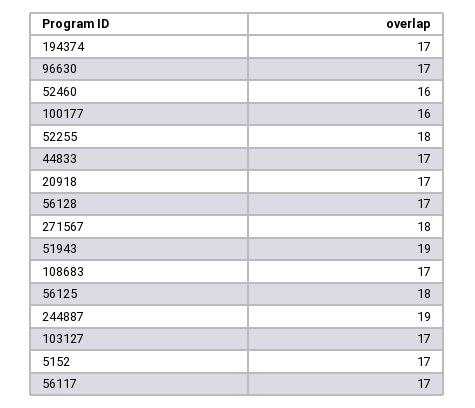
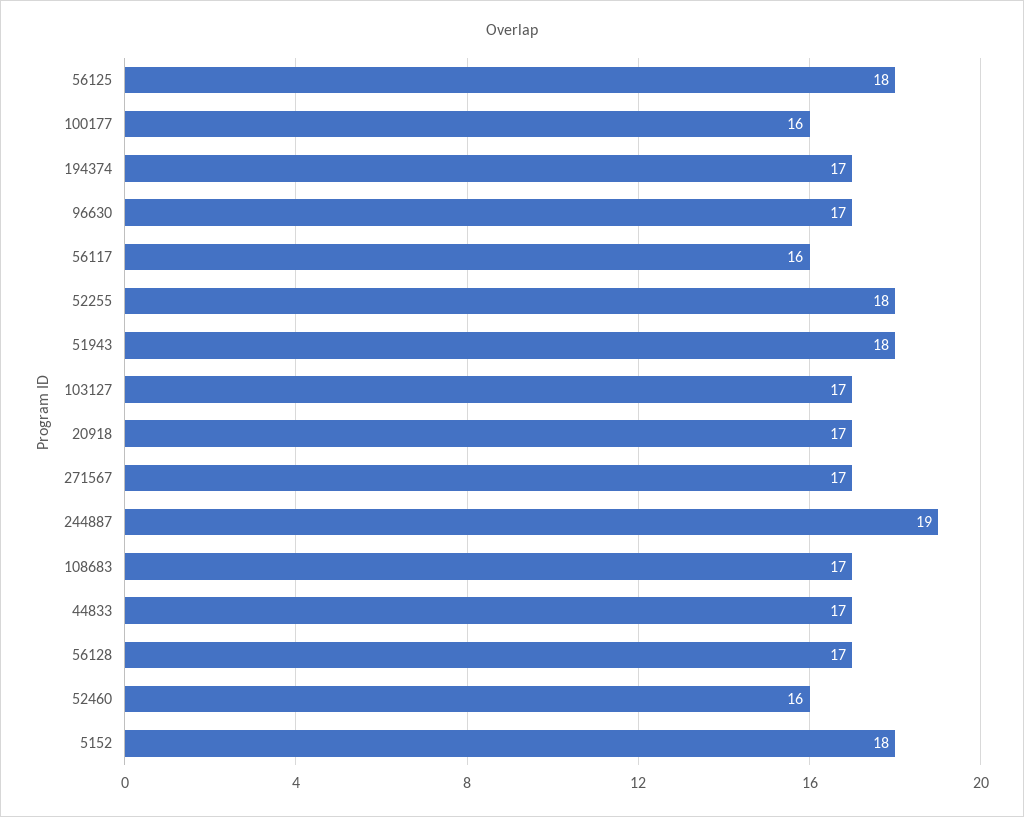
271567: 18 -> 17
51943: 19 -> 18
5152: 17 -> 18
56117: 17 -> 16

